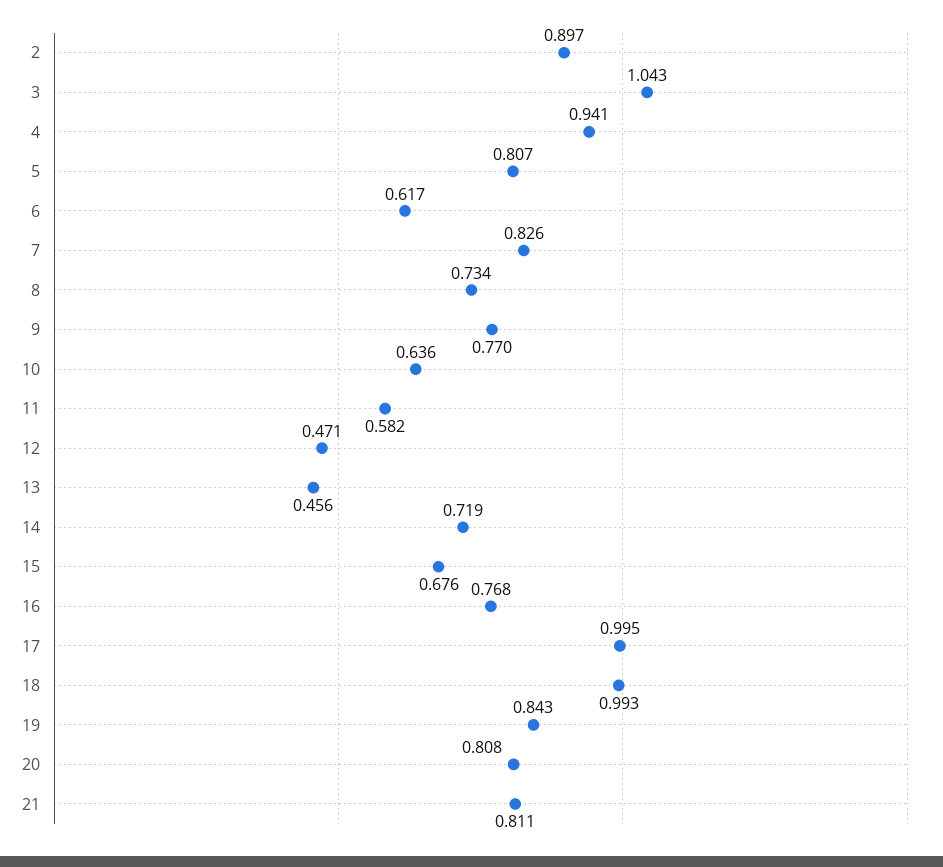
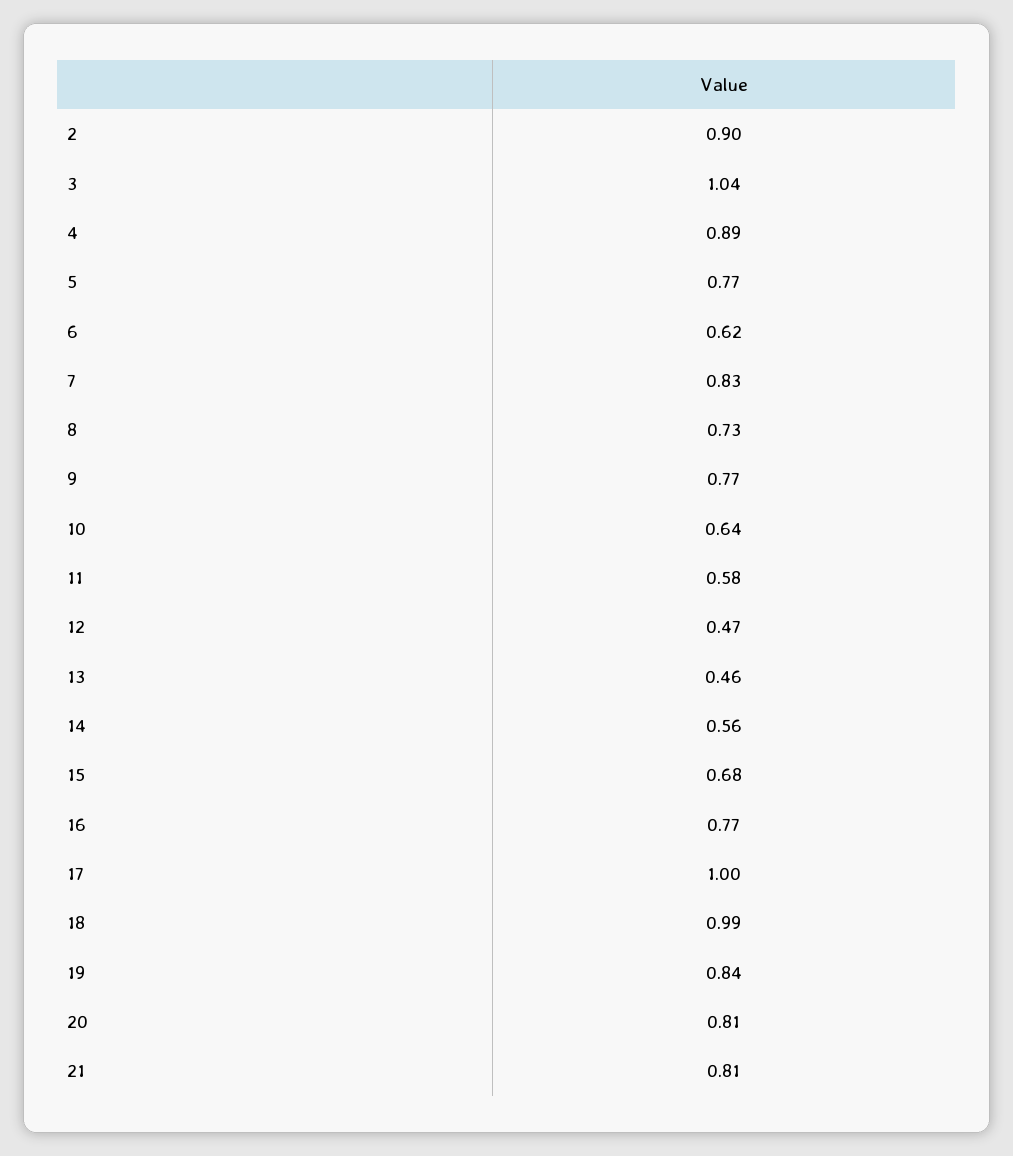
4: 0.941 -> 0.89
5: 0.807 -> 0.77
14: 0.719 -> 0.56

